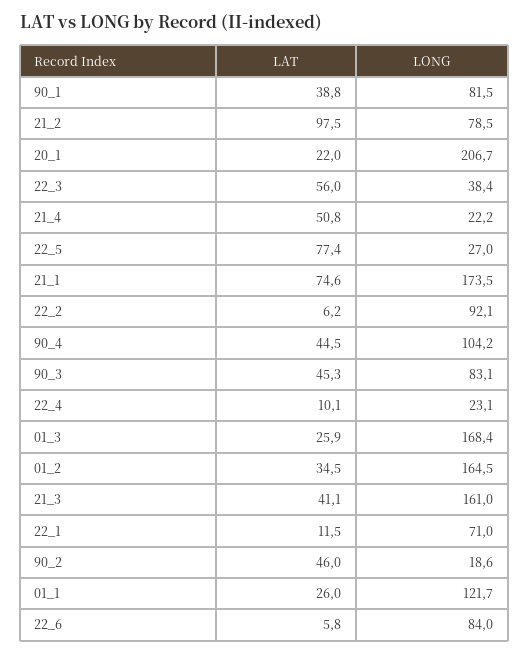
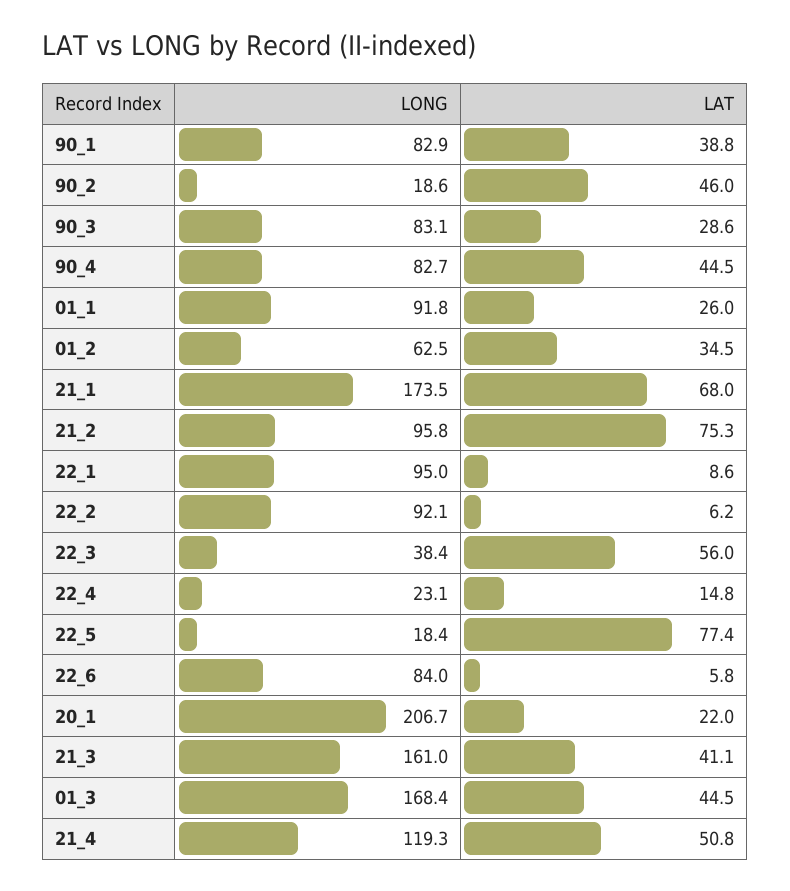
LONG, 90_1: 81.5 -> 82.9
LAT, 21_2: 97.5 -> 75.3
LONG, 21_2: 78.5 -> 95.8
LONG, 21_4: 22.2 -> 119.3
LONG, 22_5: 27 -> 18.4
LAT, 21_1: 74.6 -> 68
LONG, 90_4: 104.2 -> 82.7
LAT, 90_3: 45.3 -> 28.6
LAT, 22_4: 10.1 -> 14.8
LAT, 01_3: 25.9 -> 44.5
LONG, 01_2: 164.5 -> 62.5
LAT, 22_1: 11.5 -> 8.6
LONG, 22_1: 71 -> 95
LONG, 01_1: 121.7 -> 91.8

